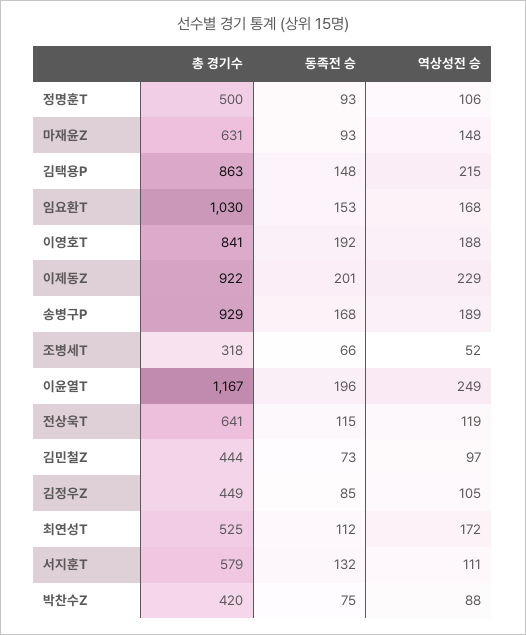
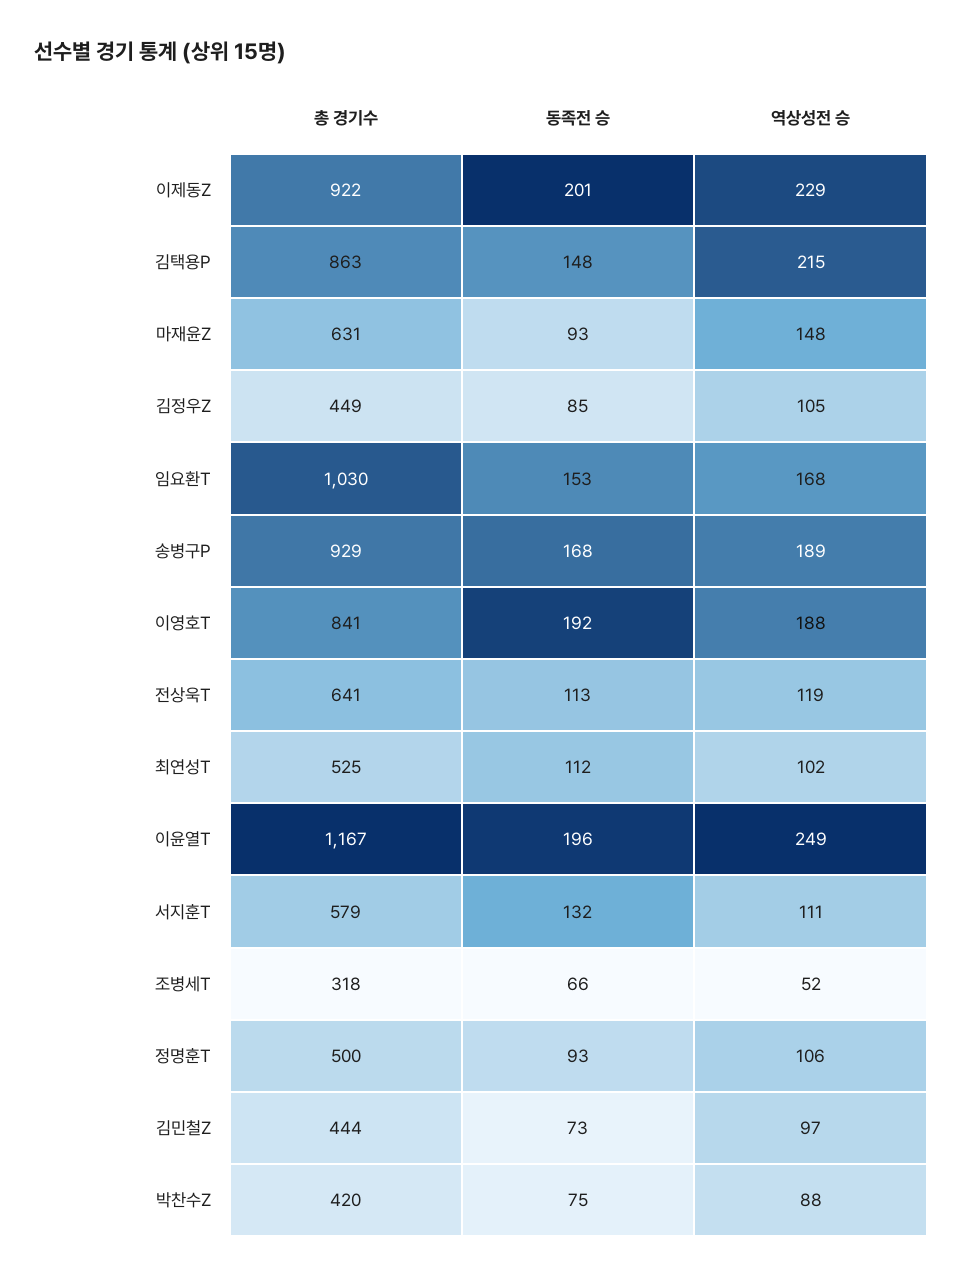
동족전 승, 전상욱T: 115 -> 113
역상성전 승, 최연성T: 172 -> 102

